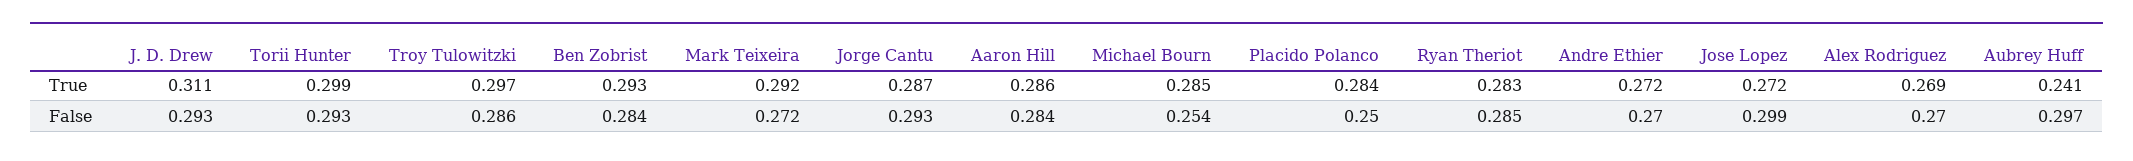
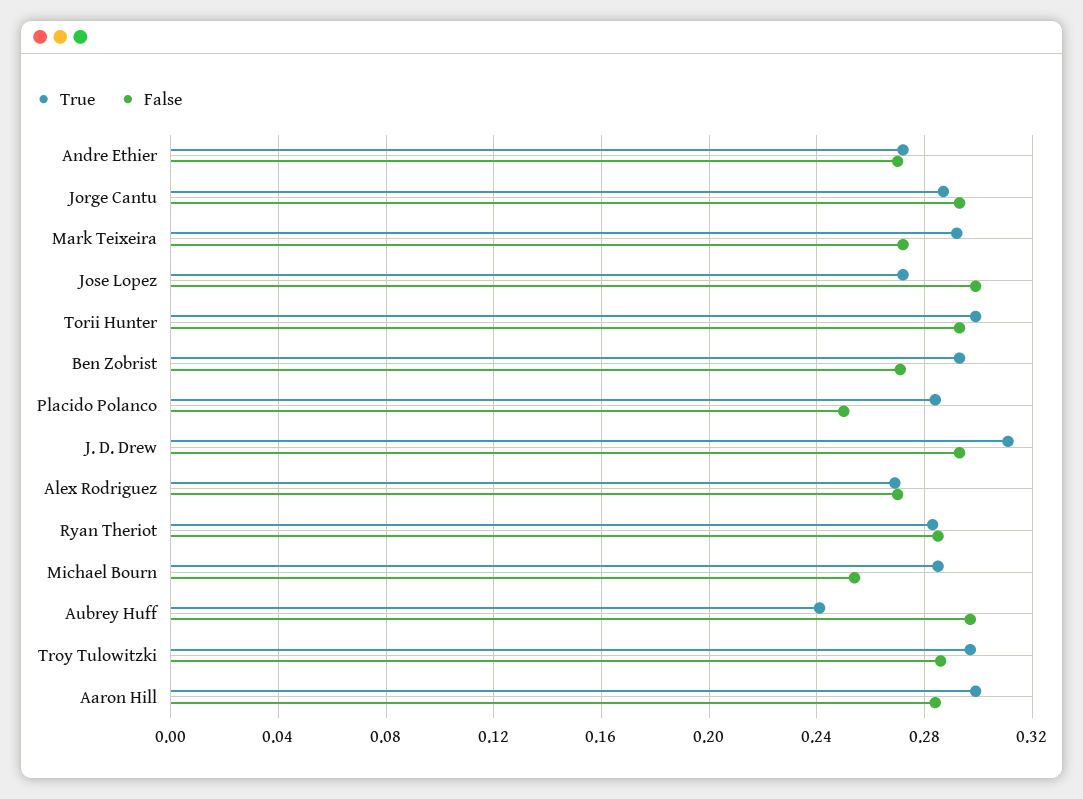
True, Aaron Hill: 0.286 -> 0.3
False, Ben Zobrist: 0.284 -> 0.27

